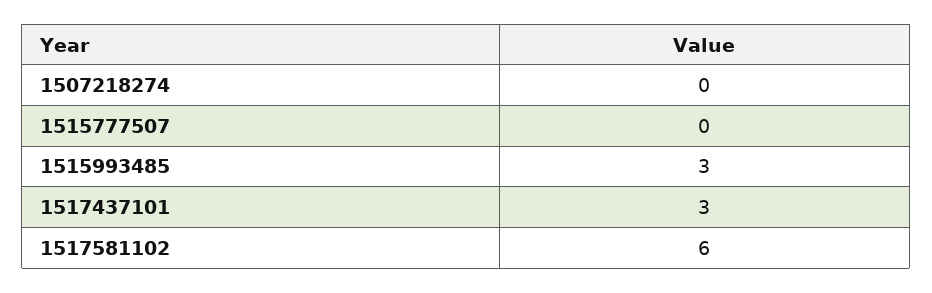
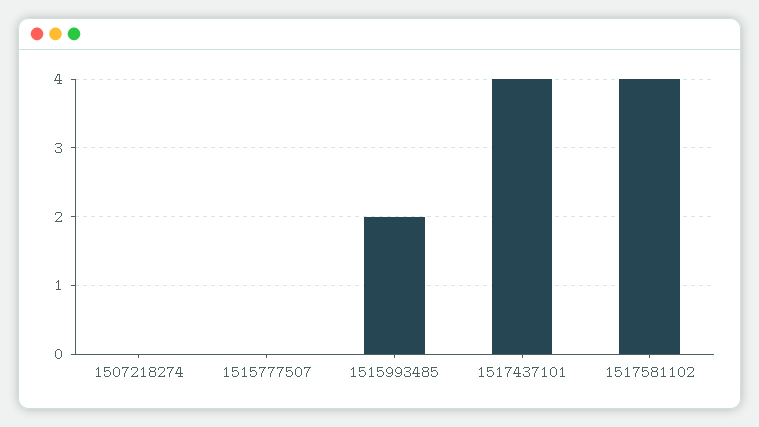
1515993485: 3 -> 2
1517437101: 3 -> 4
1517581102: 6 -> 4

